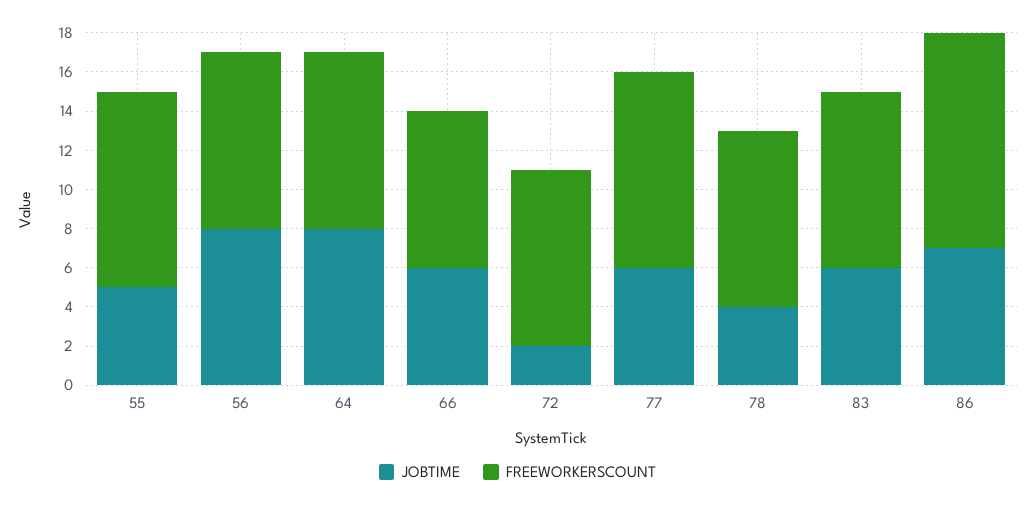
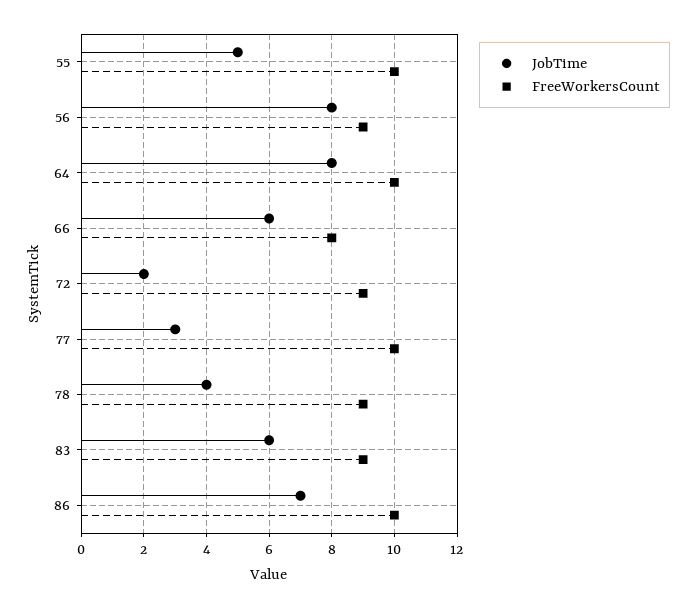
FREEWORKERSCOUNT, 64: 9 -> 10
JOBTIME, 77: 6 -> 3
FREEWORKERSCOUNT, 86: 11 -> 10

